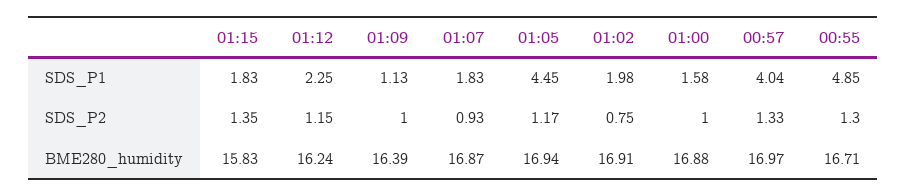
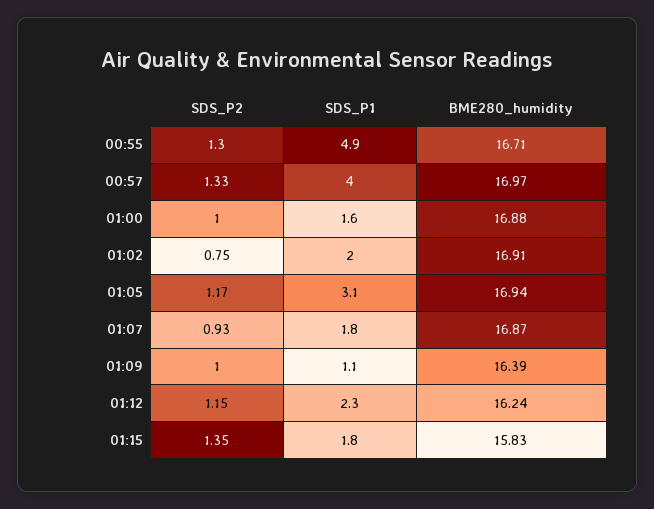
01:05, SDS_P1: 4.45 -> 3.1

